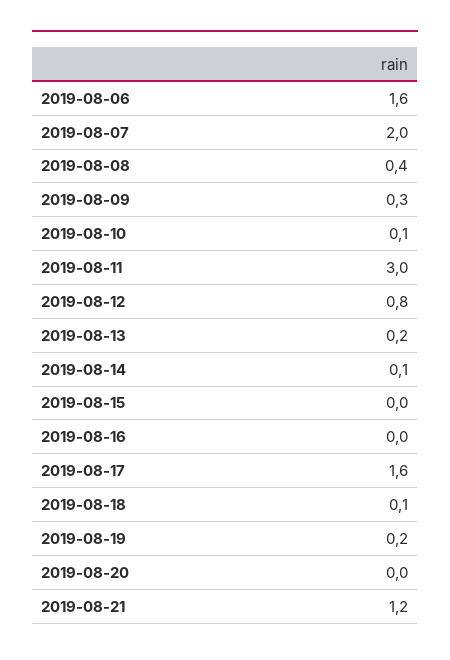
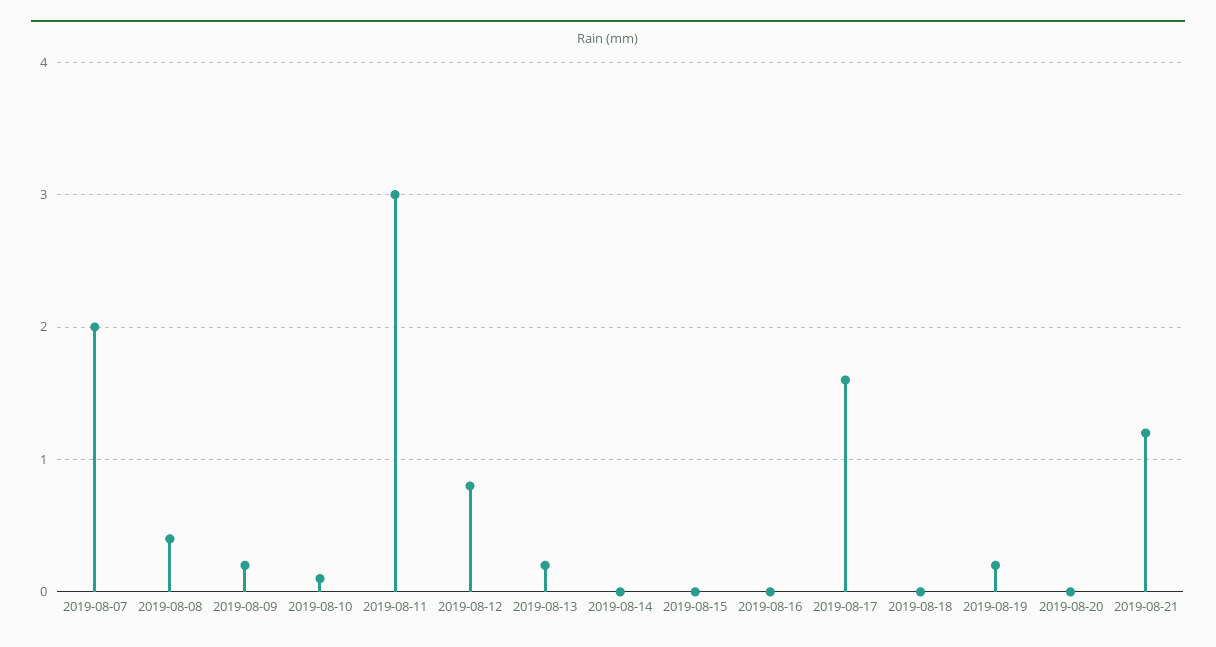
2019-08-06: 1.6 -> none
2019-08-09: 0.3 -> 0.2
2019-08-14: 0.1 -> 0
2019-08-18: 0.1 -> 0

